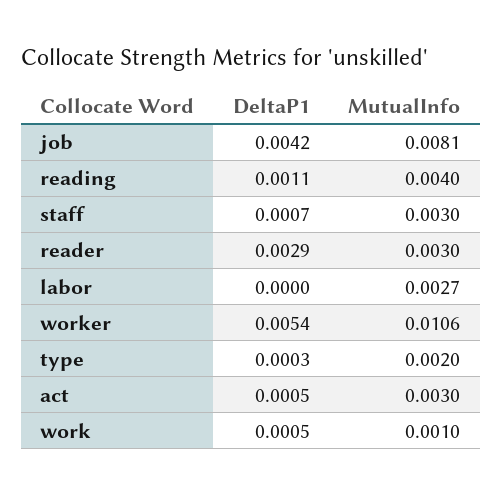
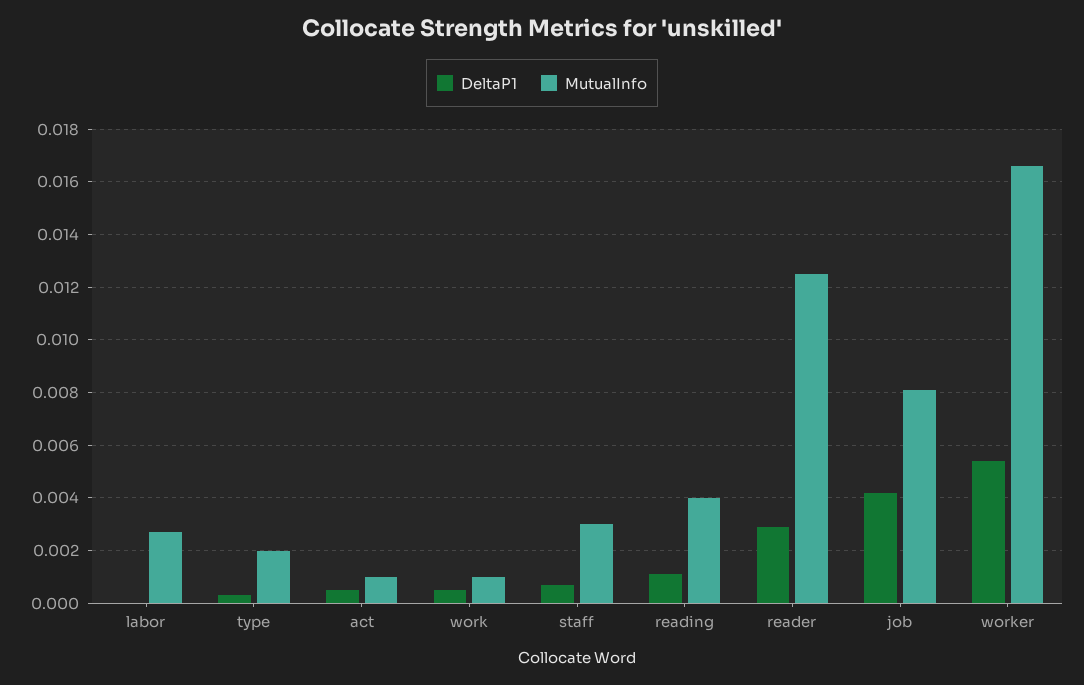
MutualInfo, reader: 0.003 -> 0.0125
MutualInfo, worker: 0.0106 -> 0.0165
MutualInfo, act: 0.003 -> 0.001

